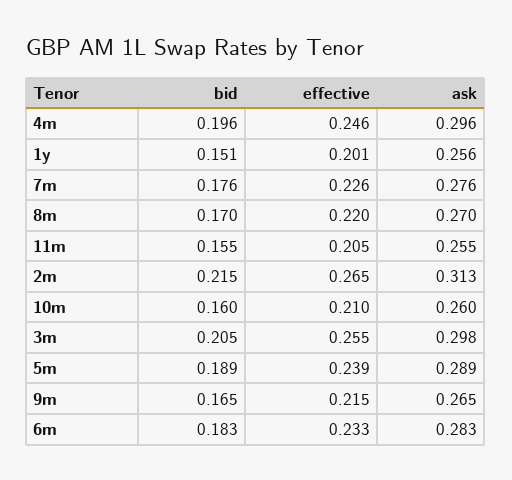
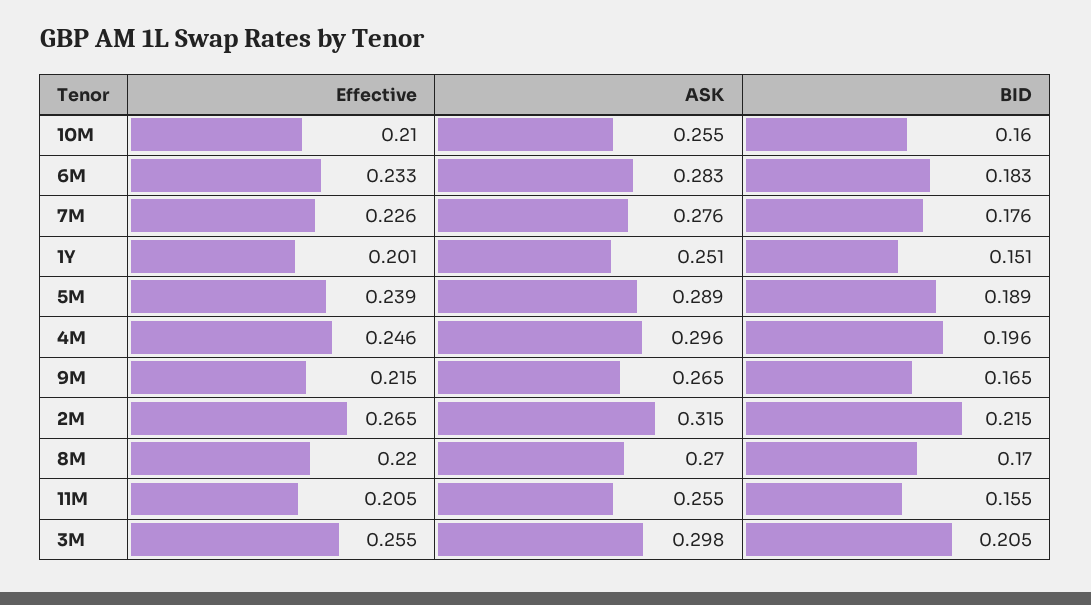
ask, 1y: 0.256 -> 0.251
ask, 2m: 0.313 -> 0.315
ask, 10m: 0.26 -> 0.255

